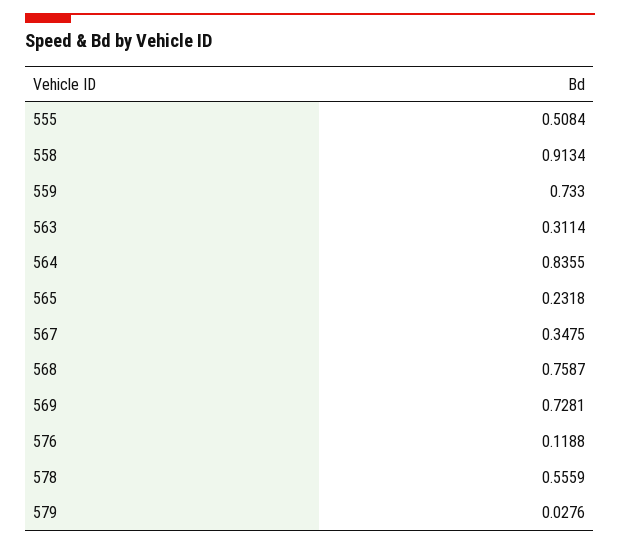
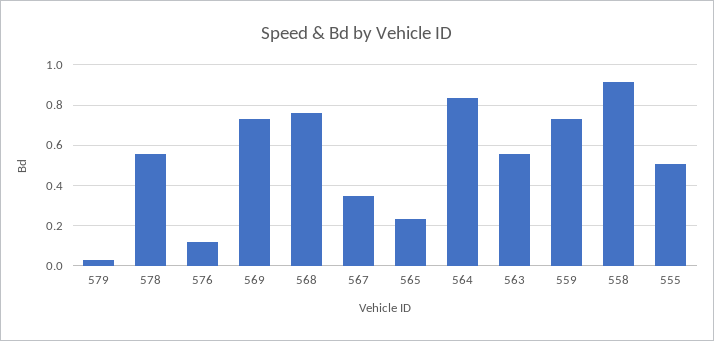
563: 0.3114 -> 0.55

